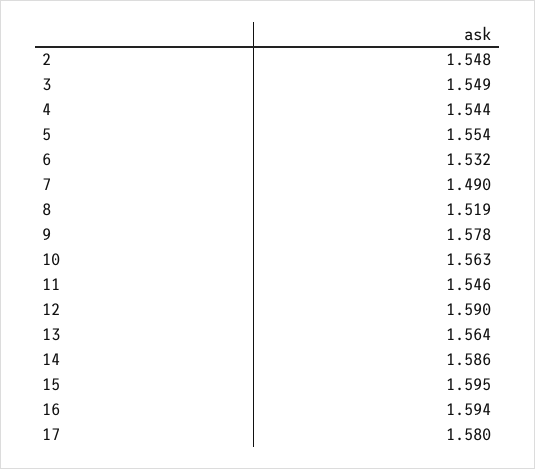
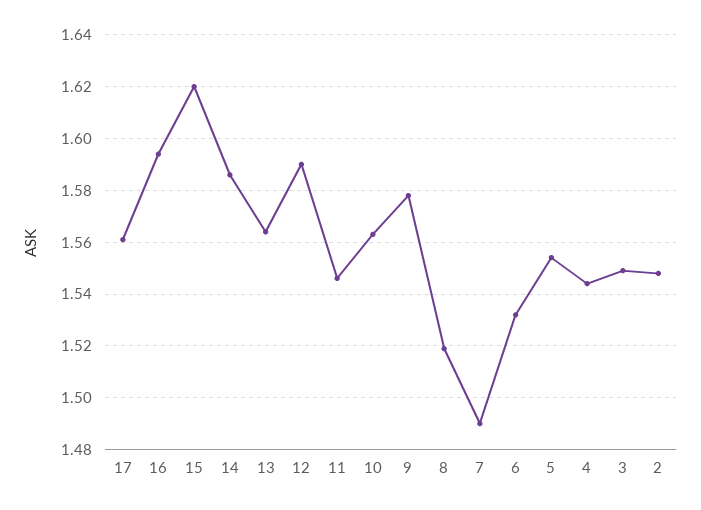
15: 1.595 -> 1.62
17: 1.58 -> 1.56

